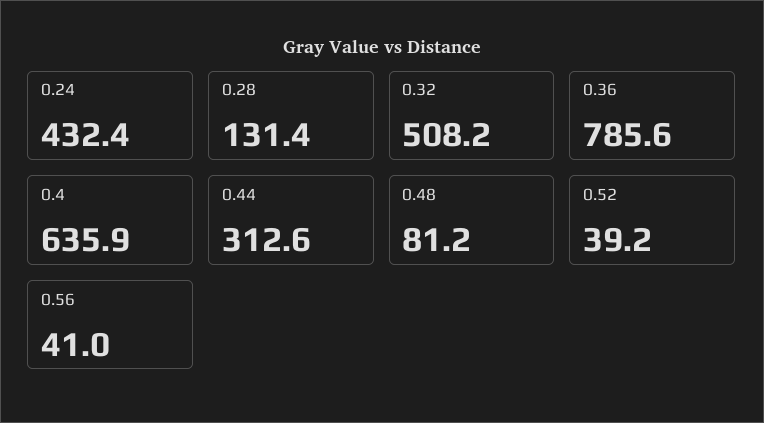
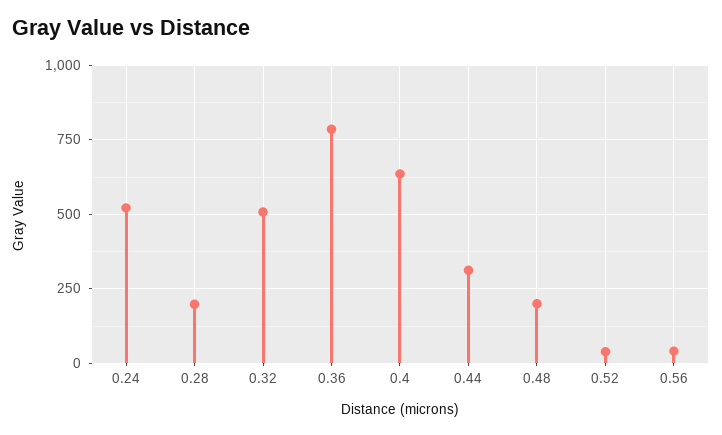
0.24: 432.4 -> 525
0.28: 131.4 -> 200
0.48: 81.2 -> 200

